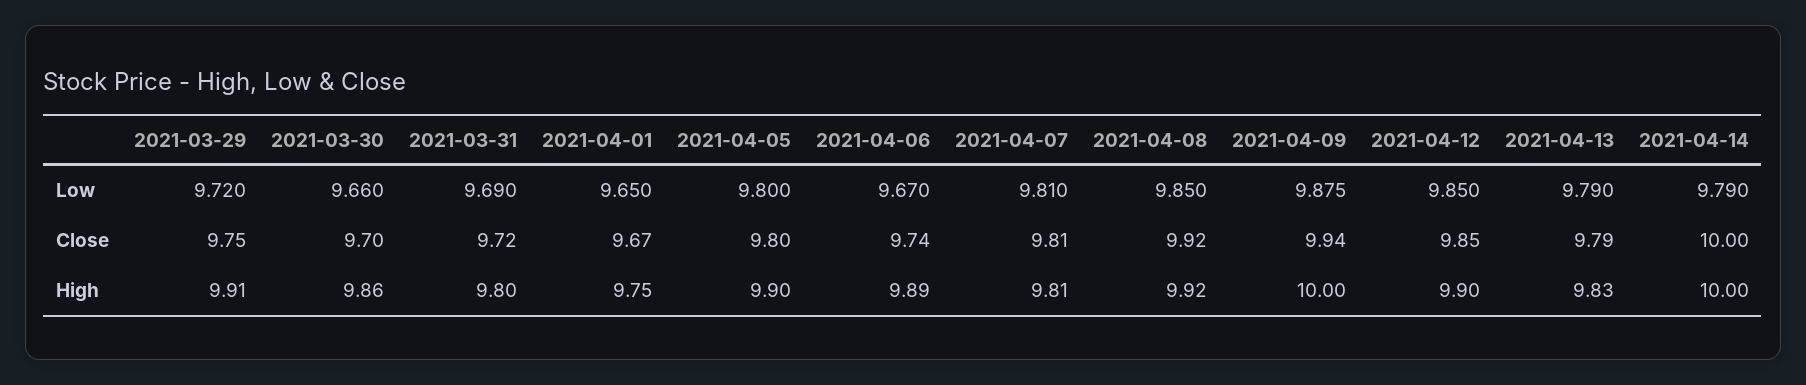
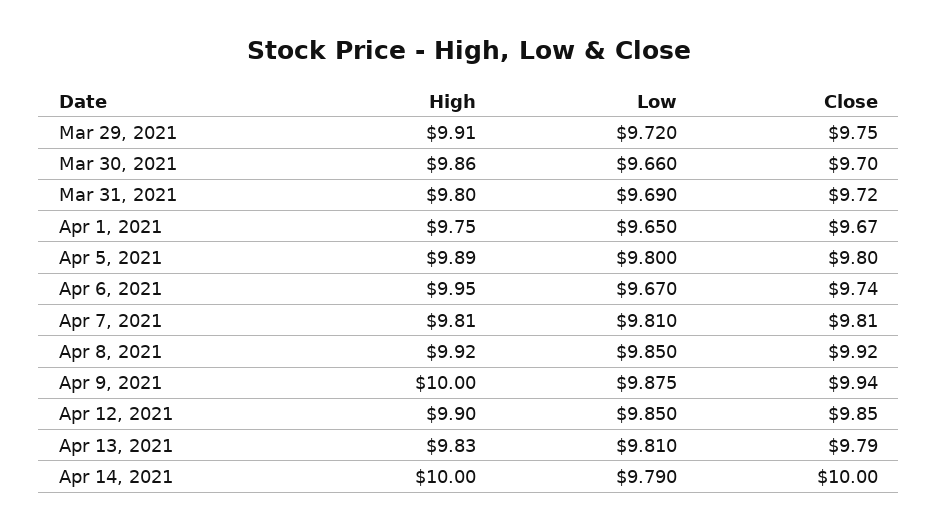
2021-04-13, Low: 9.79 -> 9.81
2021-04-05, High: 9.9 -> 9.89
2021-04-06, High: 9.89 -> 9.95

